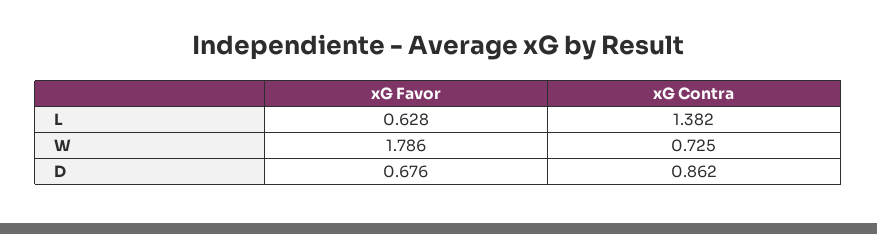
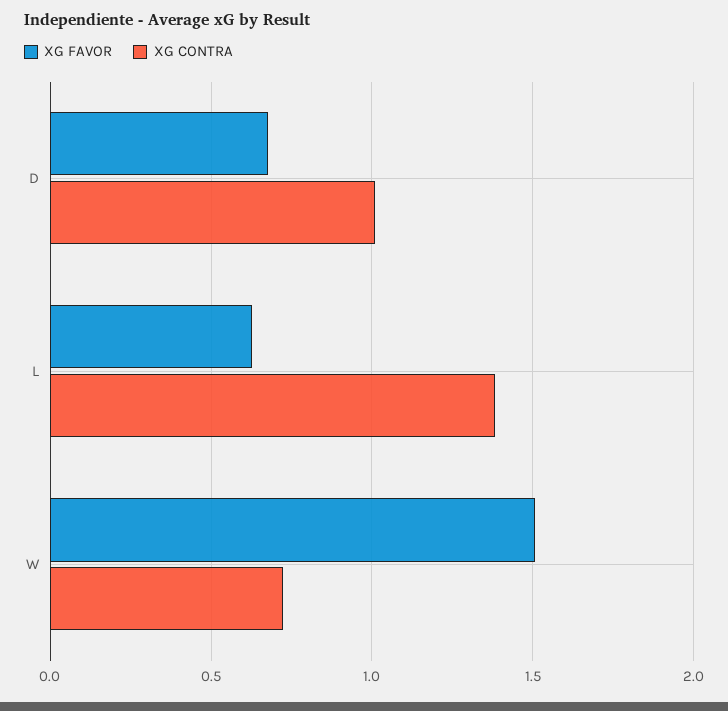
xG Favor, W: 1.786 -> 1.5
xG Contra, D: 0.862 -> 1

